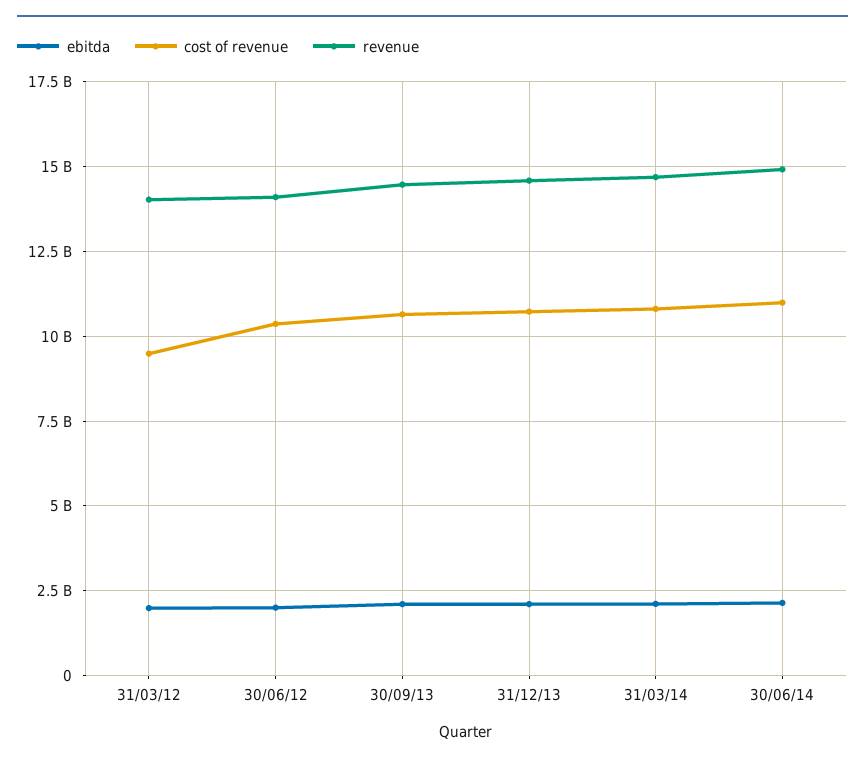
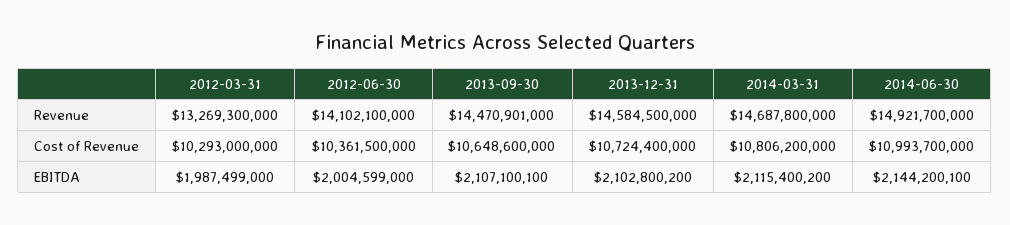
cost of revenue, 31/03/12: 9500000000 -> 10293000000
revenue, 31/03/12: 14000000000 -> 13269300000

